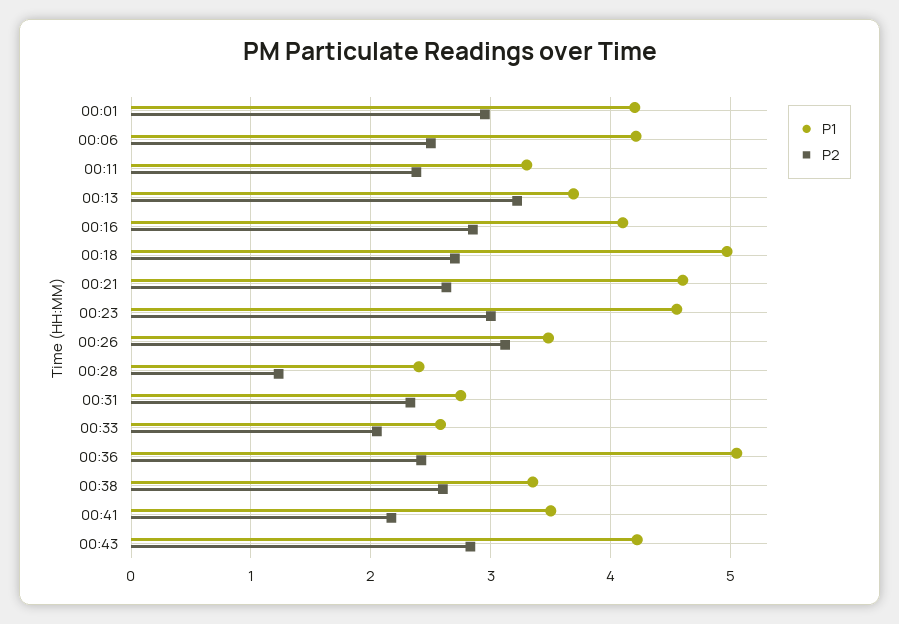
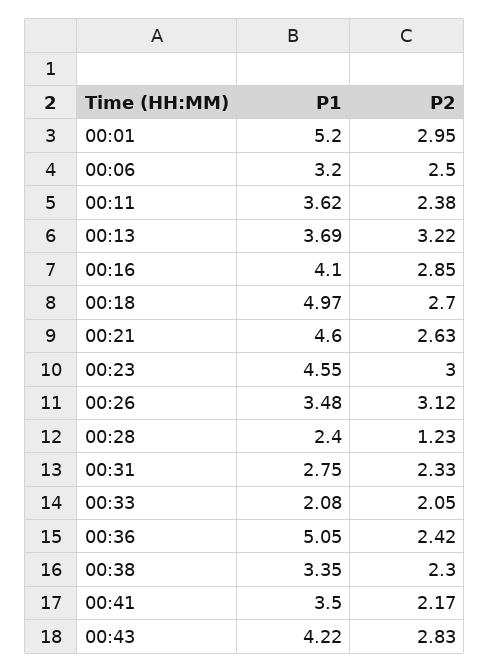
P1, 00:01: 4.2 -> 5.2
P1, 00:06: 4.2 -> 3.2
P1, 00:11: 3.3 -> 3.62
P1, 00:33: 2.6 -> 2.08
P2, 00:38: 2.6 -> 2.3

